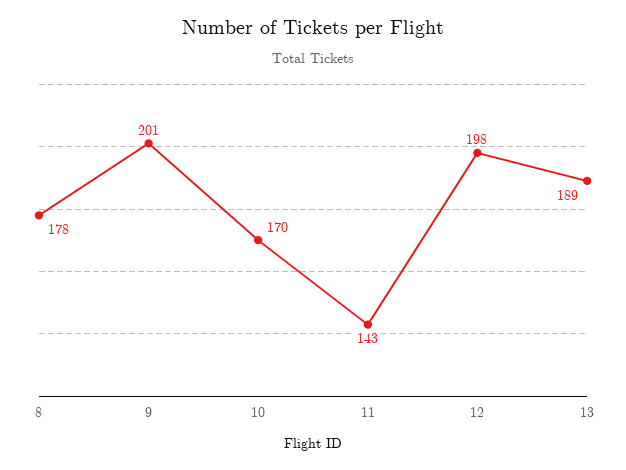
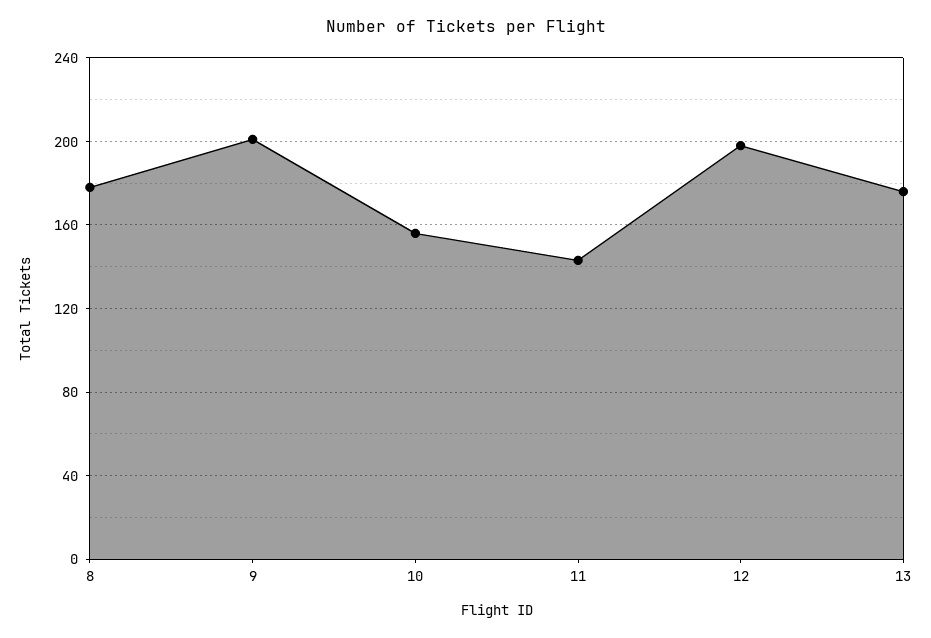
10: 170 -> 155
13: 189 -> 175

